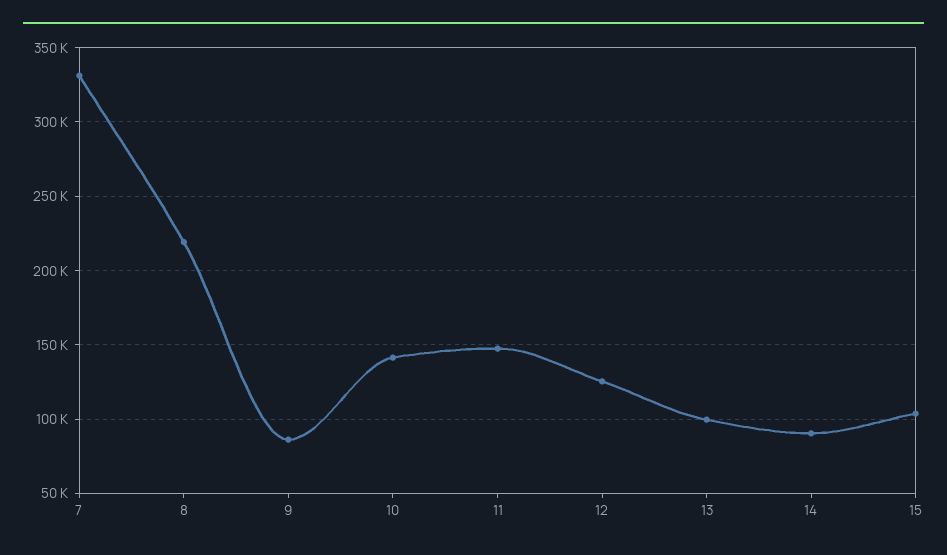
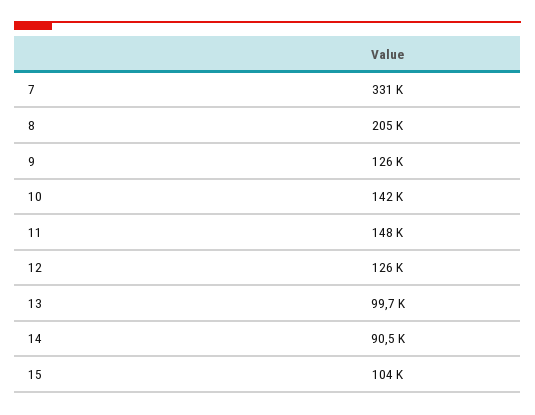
8: 220000 -> 205000
9: 85000 -> 126000

